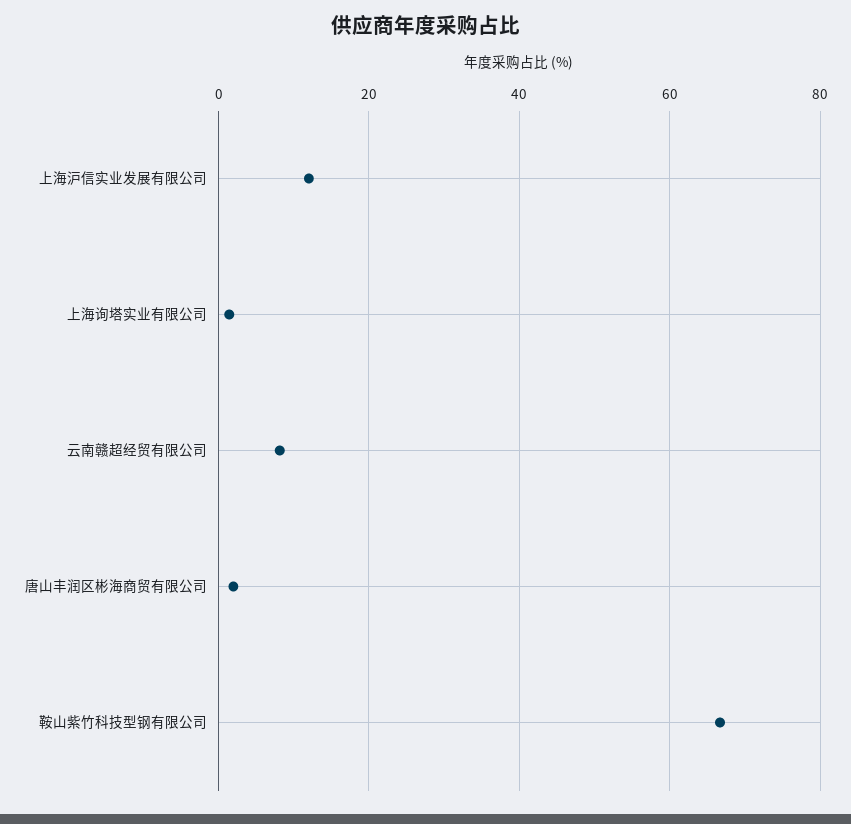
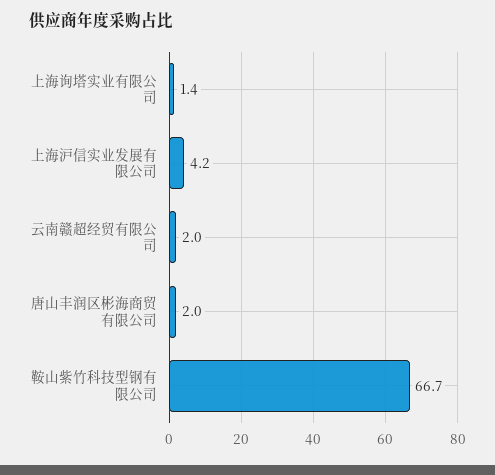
上海沪信实业发展有限公司: 12 -> 4.2
云南赣超经贸有限公司: 8 -> 2

